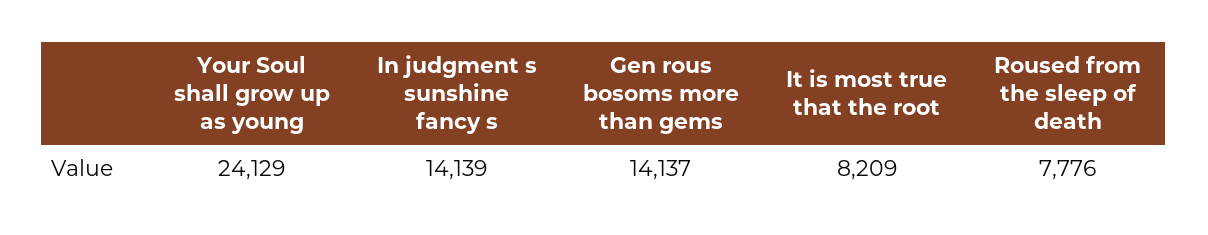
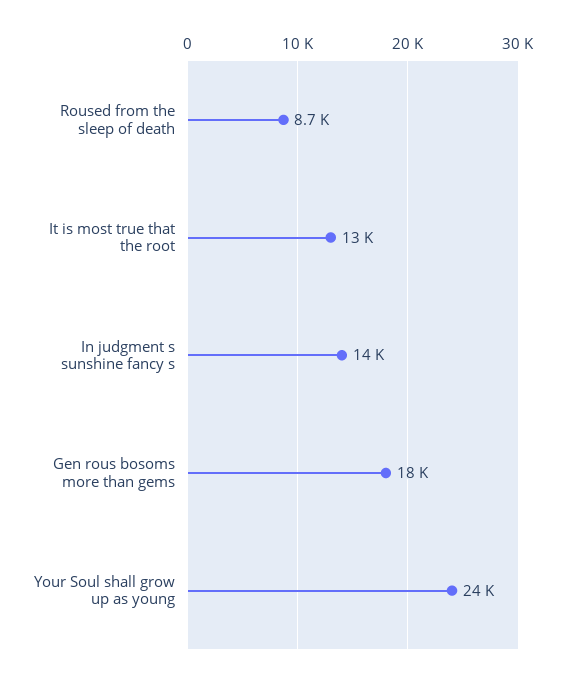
Gen rous bosoms more than gems: 14137 -> 18000
It is most true that the root: 8209 -> 13000
Roused from the sleep of death: 7776 -> 8700

